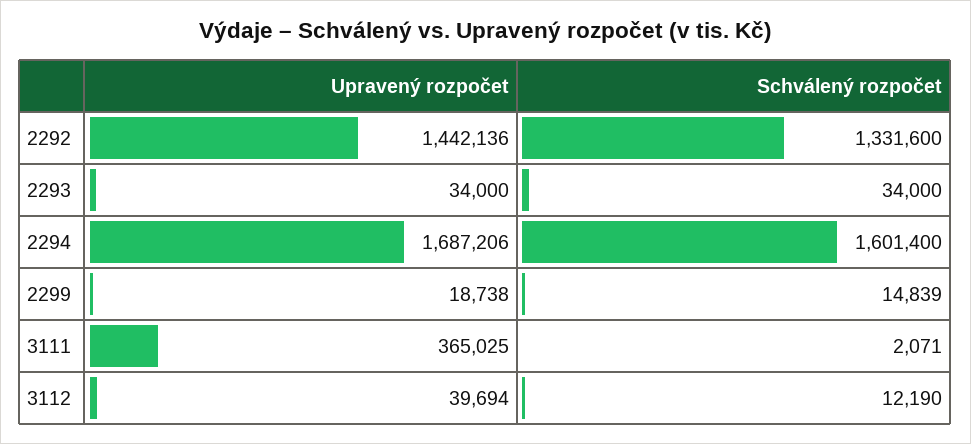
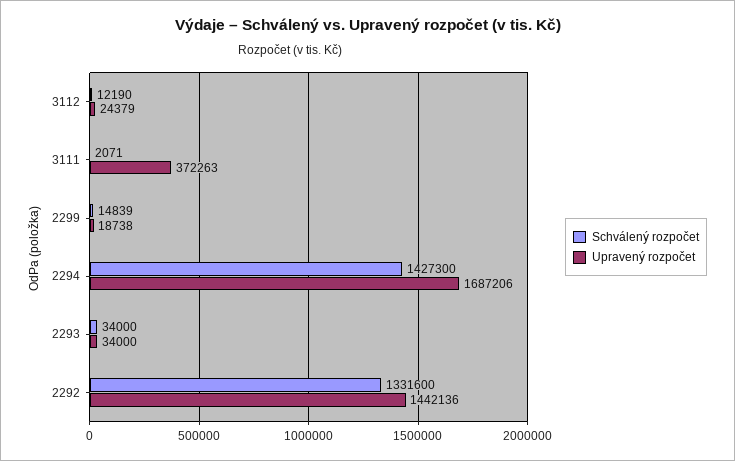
Schválený rozpočet, 2294: 1601400 -> 1427300
Upravený rozpočet, 3111: 365025 -> 372263
Upravený rozpočet, 3112: 39694 -> 24379

